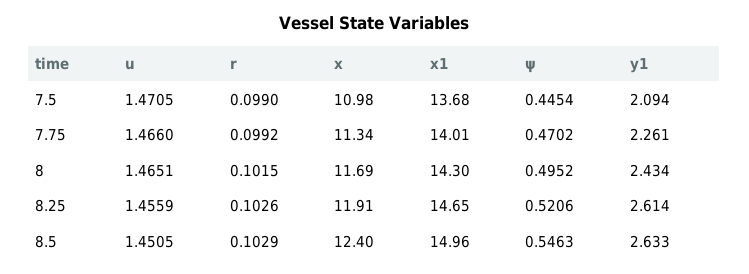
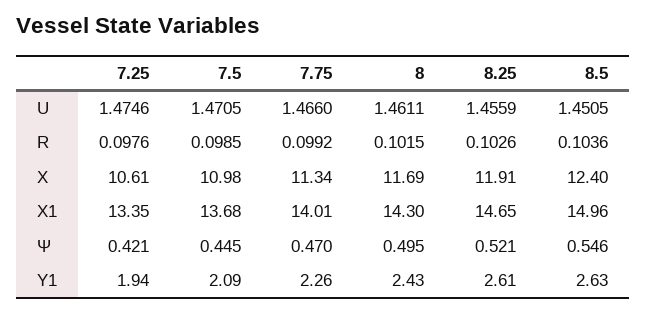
r, 7.5: 0.099 -> 0.0985
u, 8: 1.4651 -> 1.4611
r, 8.5: 0.1029 -> 0.1036
u, 7.25: none -> 1.4746
r, 7.25: none -> 0.0976
x, 7.25: none -> 10.61
x1, 7.25: none -> 13.35
ψ, 7.25: none -> 0.421
y1, 7.25: none -> 1.94

